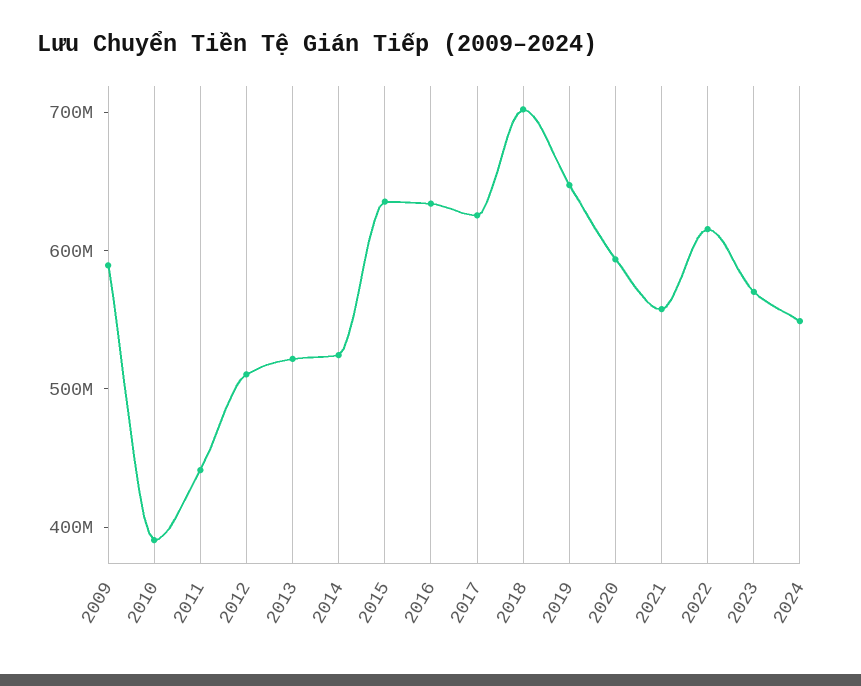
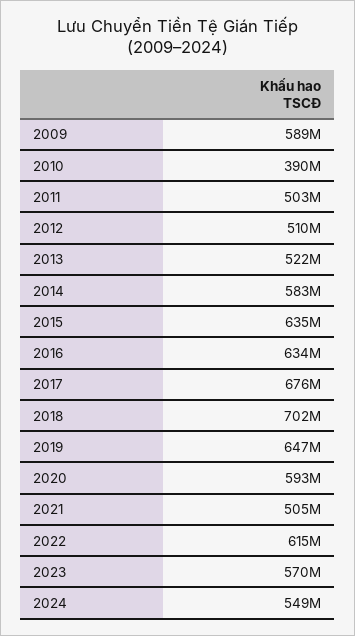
2011: 440000000 -> 503000000
2014: 520000000 -> 583000000
2017: 620000000 -> 676000000
2021: 560000000 -> 505000000

